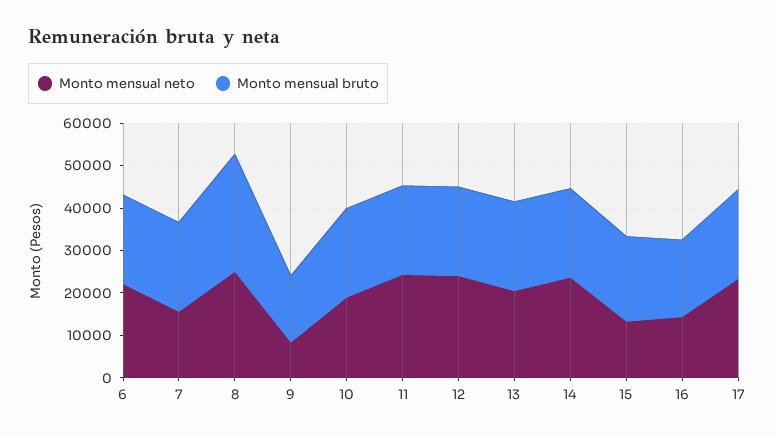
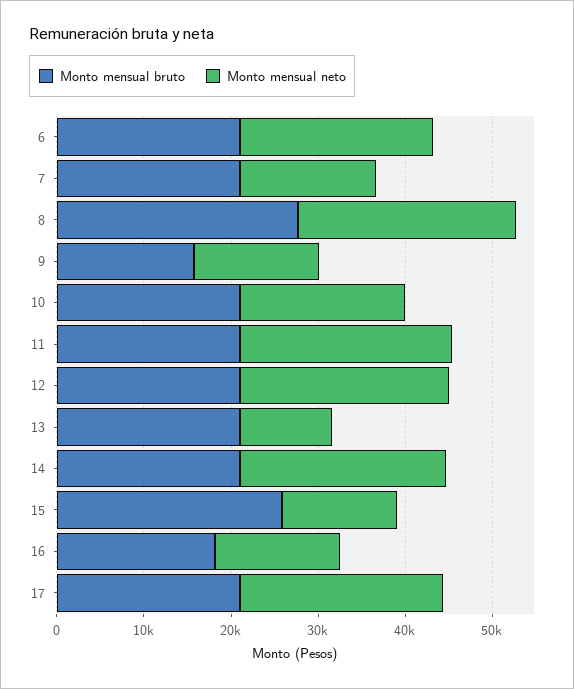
Monto mensual neto, 9: 8000 -> 14000
Monto mensual neto, 13: 20000 -> 10000
Monto mensual bruto, 15: 20000 -> 26000

